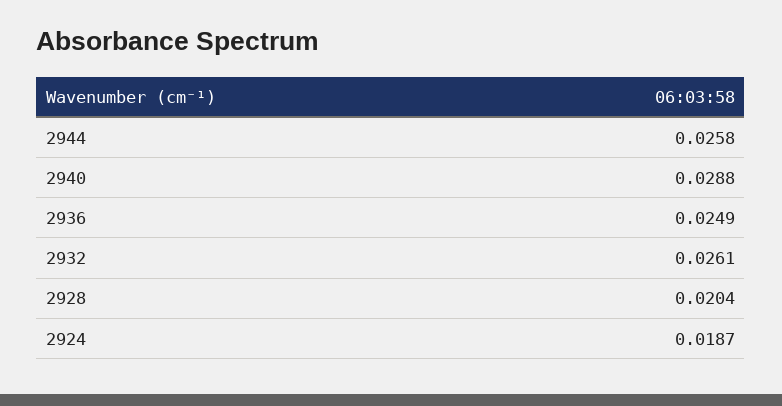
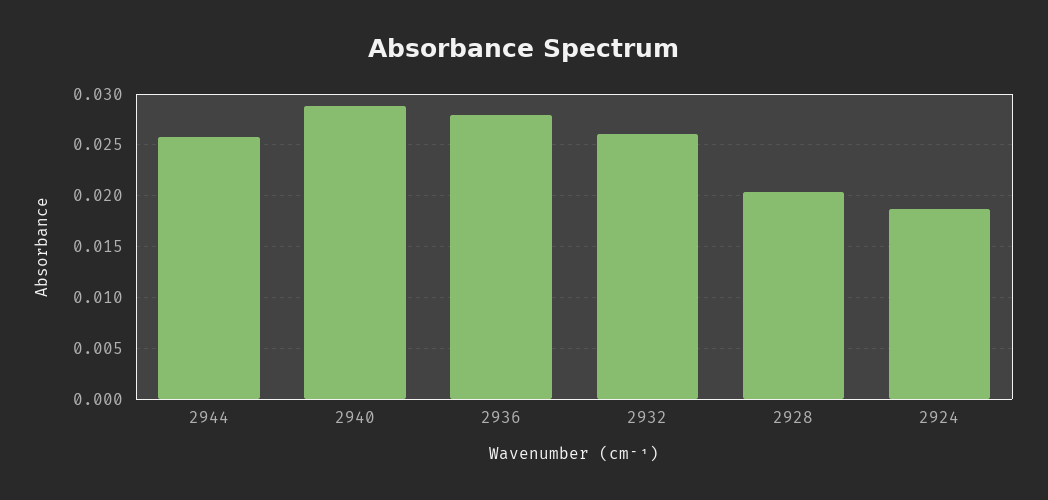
2936: 0.0249 -> 0.028

